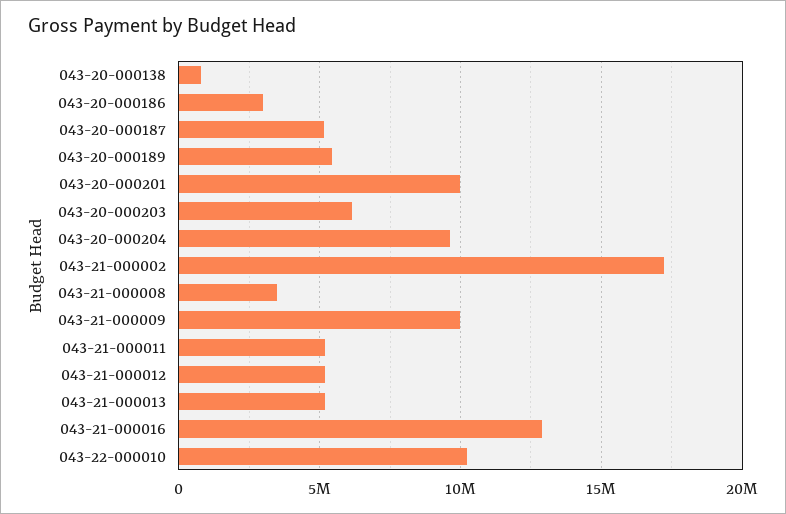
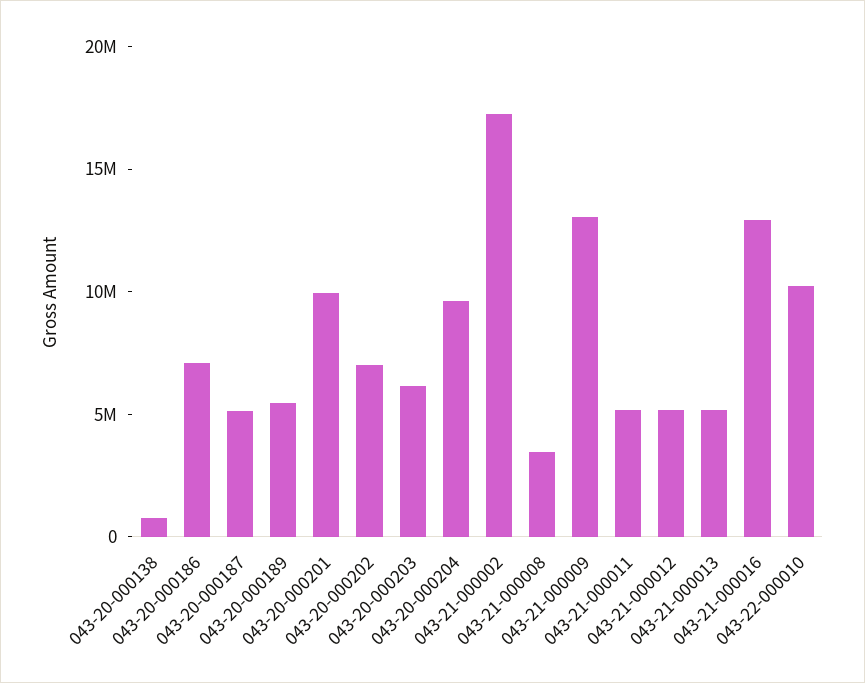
043-20-000186: 3000000 -> 7000000
043-21-000009: 10000000 -> 13000000
043-20-000202: none -> 7000000

